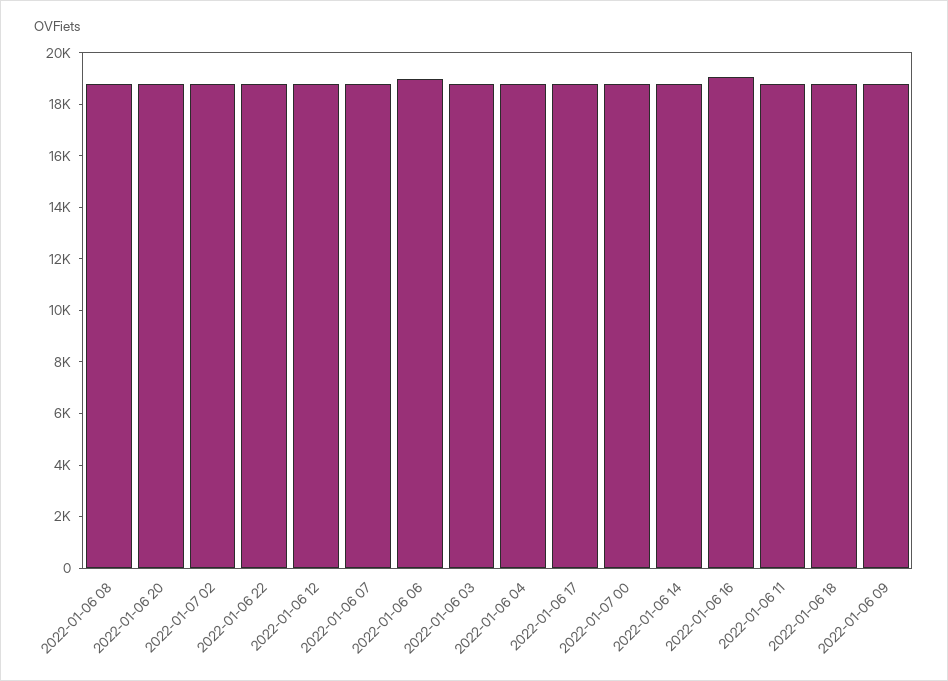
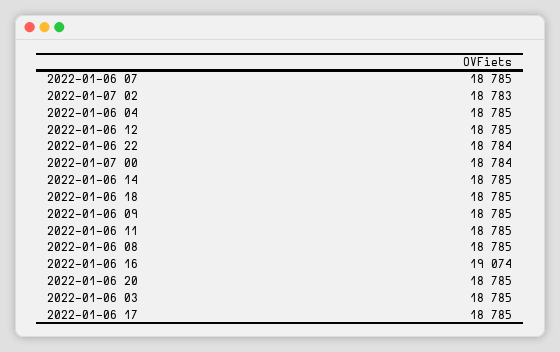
2022-01-06 06: 19000 -> none

